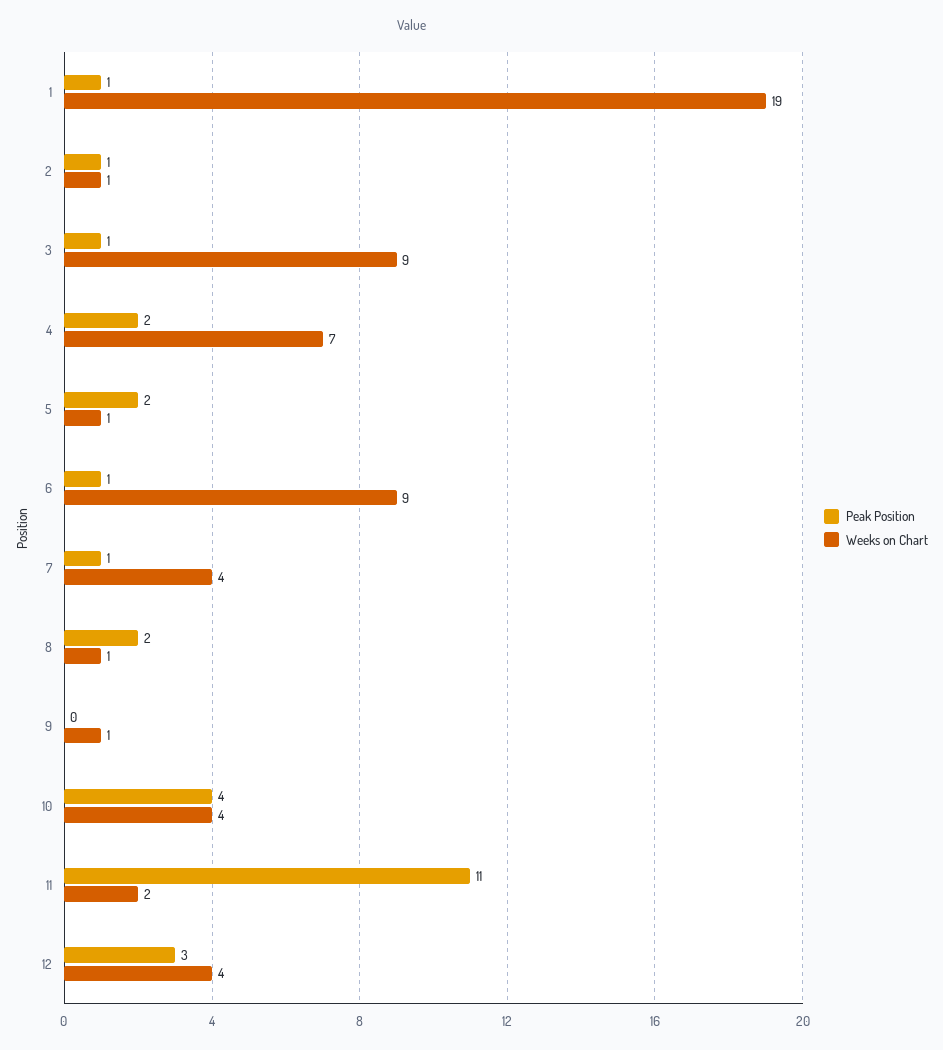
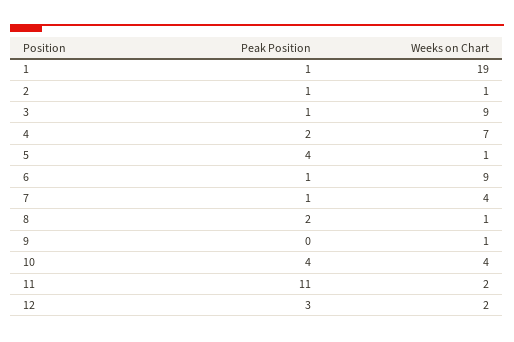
Peak Position, 5: 2 -> 4
Weeks on Chart, 12: 4 -> 2

